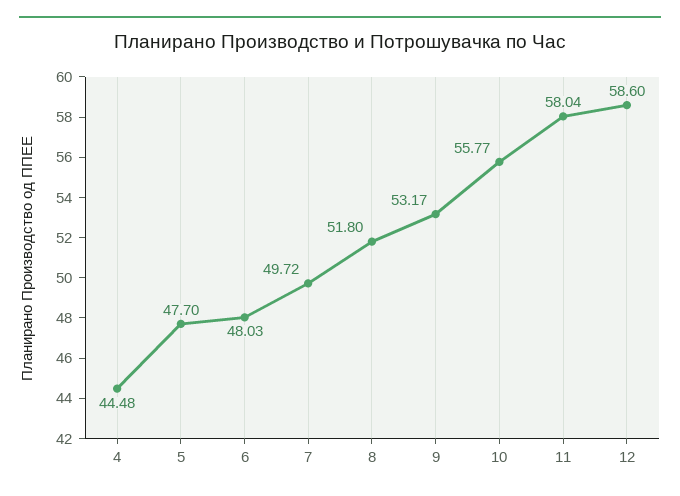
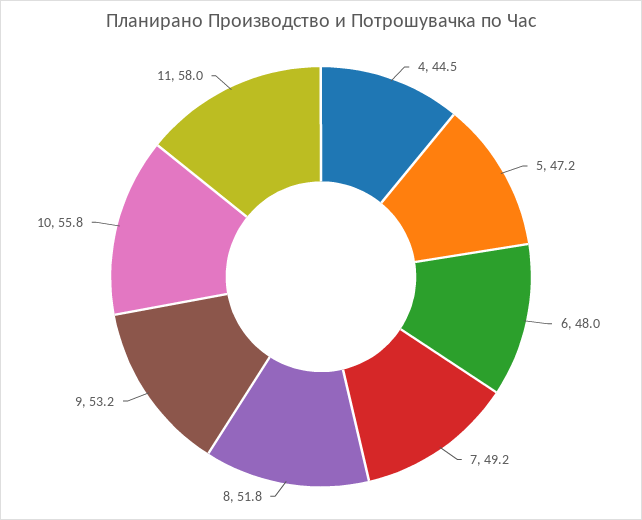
5: 47.7 -> 47.2
7: 49.72 -> 49.2
12: 58.6 -> none

